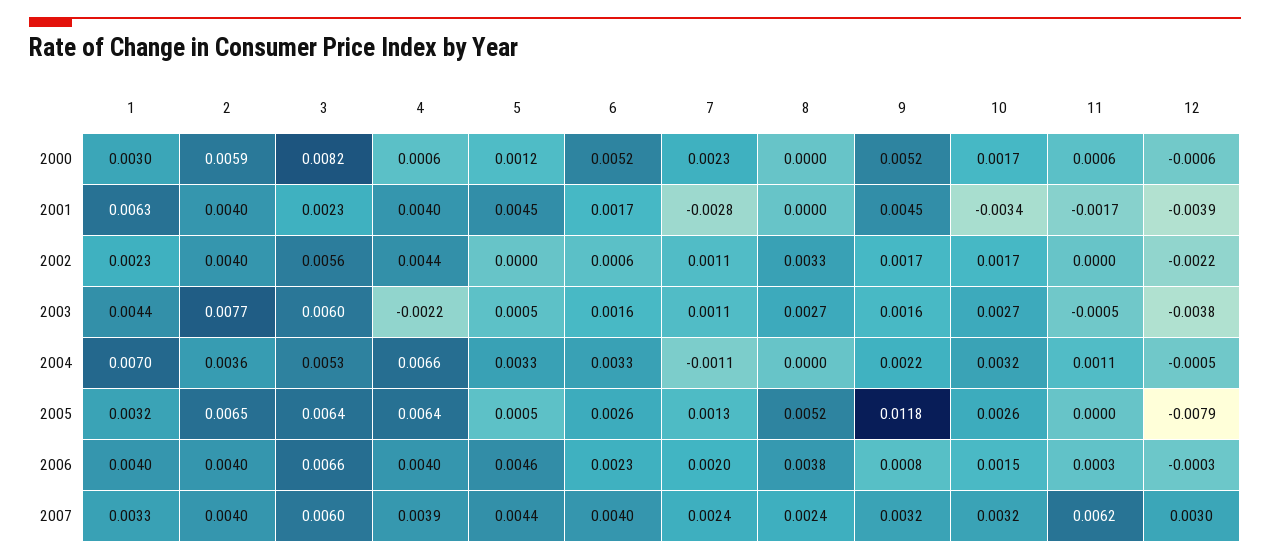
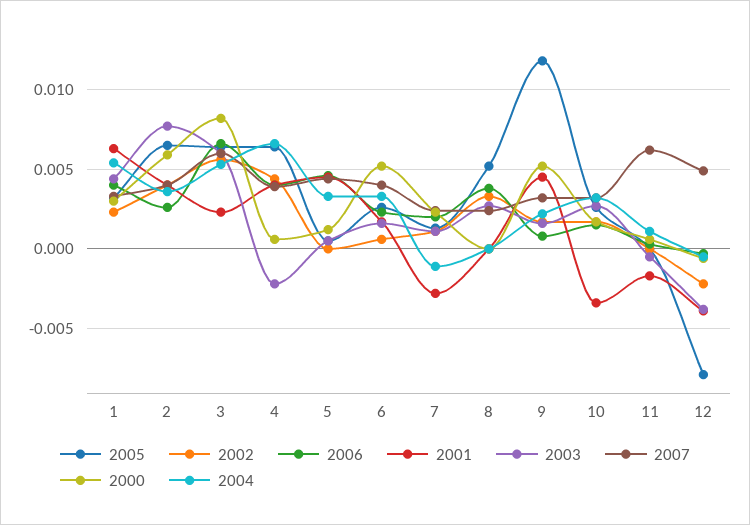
2004, 1: 0.007 -> 0.0055
2006, 2: 0.004 -> 0.0025
2007, 12: 0.003 -> 0.005

